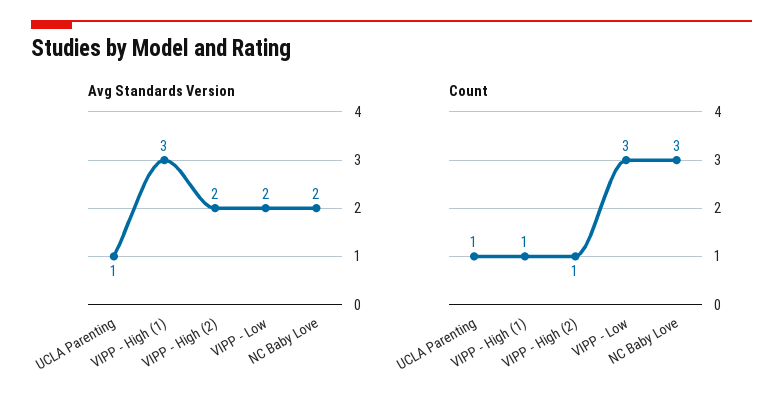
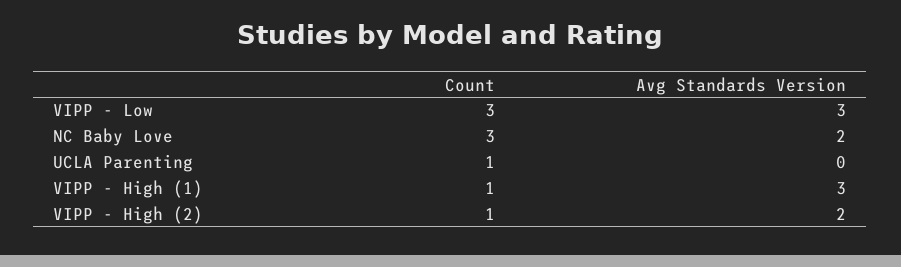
Avg Standards Version, UCLA Parenting: 1 -> 0
Avg Standards Version, VIPP - Low: 2 -> 3

